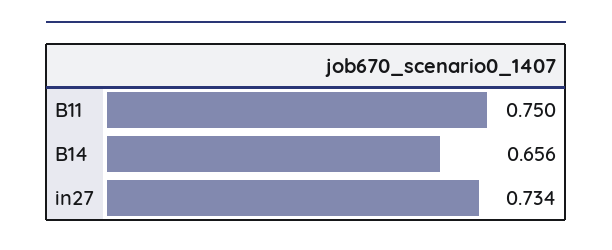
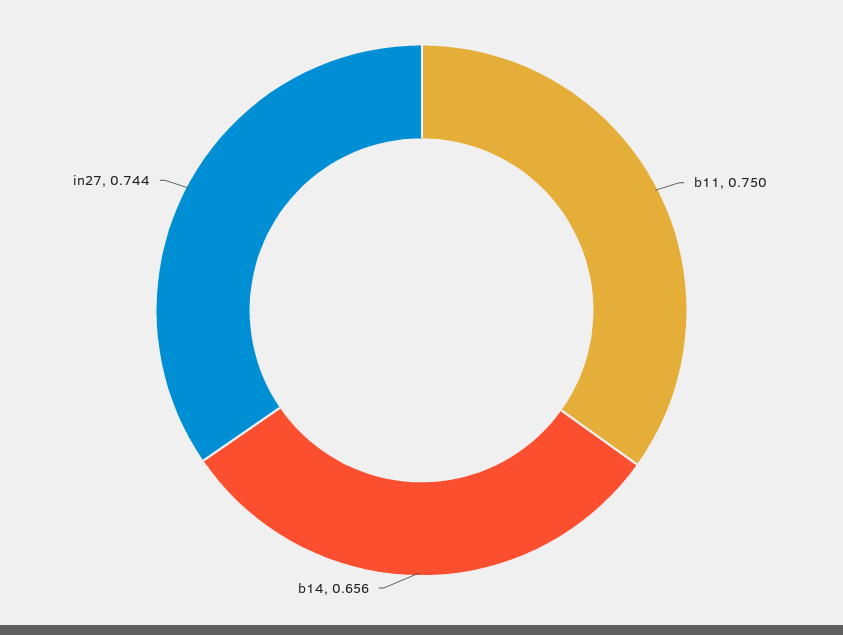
in27: 0.734 -> 0.744

